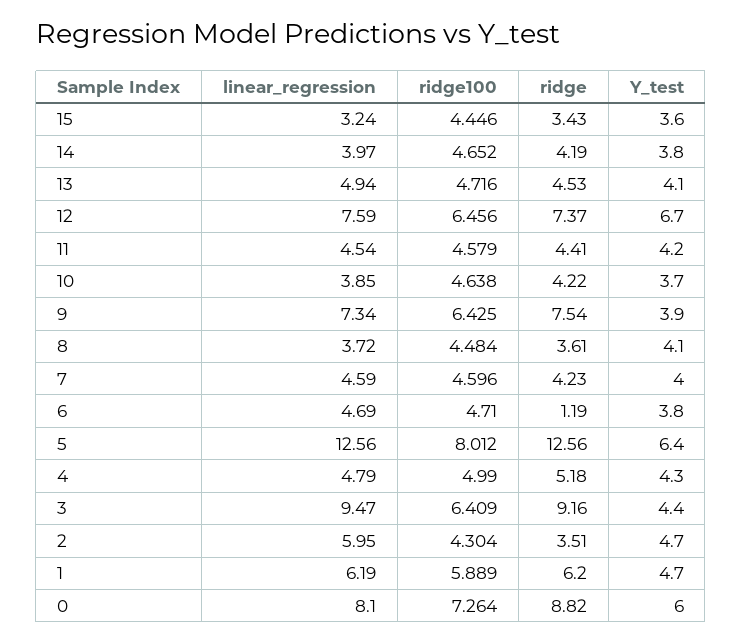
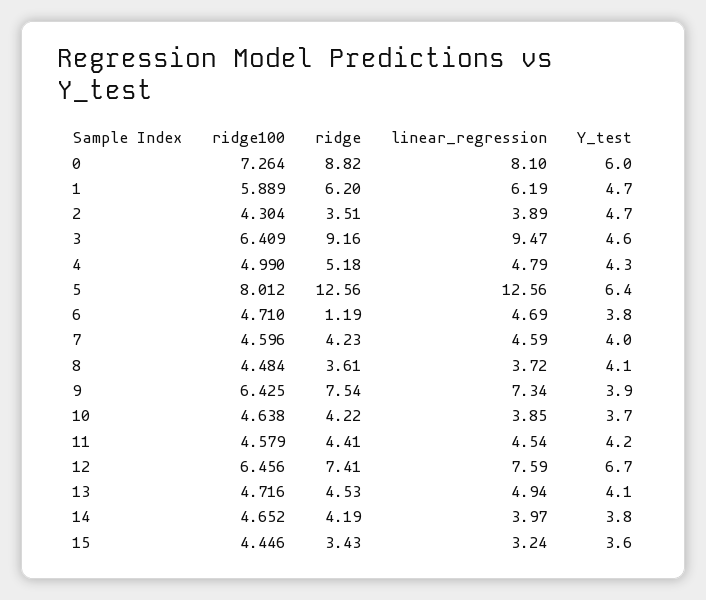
ridge, 12: 7.37 -> 7.41
Y_test, 3: 4.4 -> 4.6
linear_regression, 2: 5.95 -> 3.89

